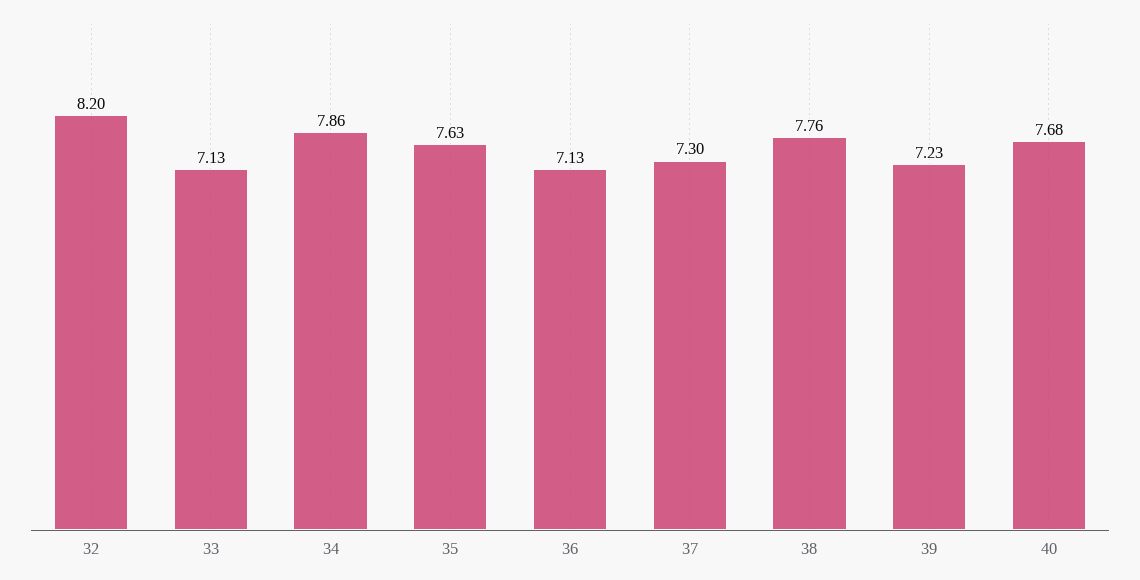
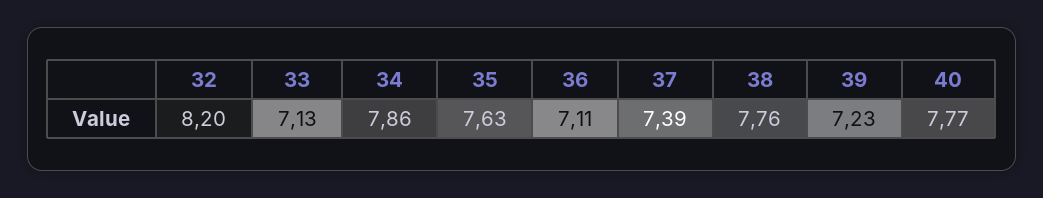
36: 7.13 -> 7.11
37: 7.3 -> 7.39
40: 7.68 -> 7.77

